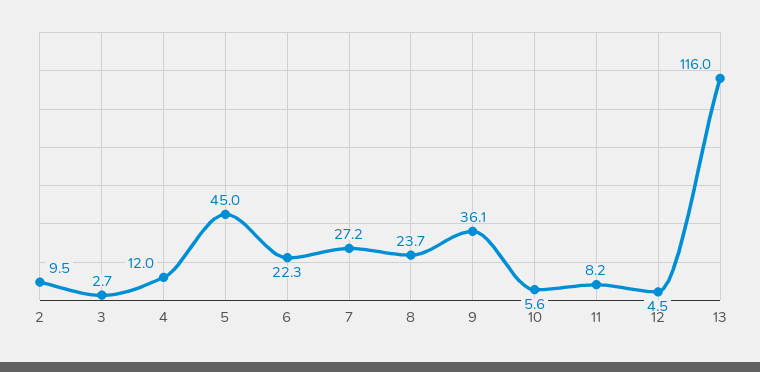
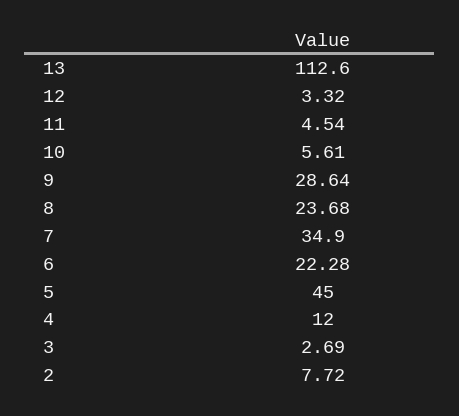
2: 9.5 -> 7.72
7: 27.2 -> 34.9
9: 36.1 -> 28.64
11: 8.2 -> 4.54
12: 4.5 -> 3.32
13: 116 -> 112.6

